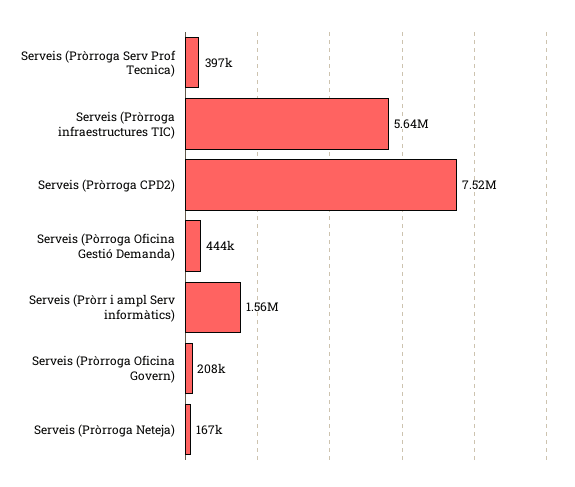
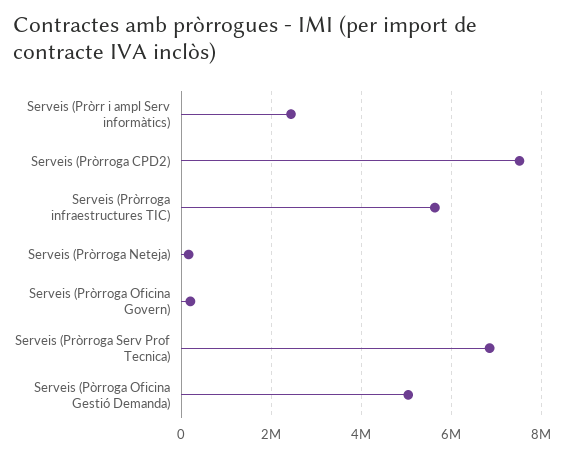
Serveis (Pròrroga Serv Prof Tecnica): 397000 -> 6800000
Serveis (Pòrroga Oficina Gestió Demanda): 444000 -> 5000000
Serveis (Pròrr i ampl Serv informàtics): 1560000 -> 2400000

